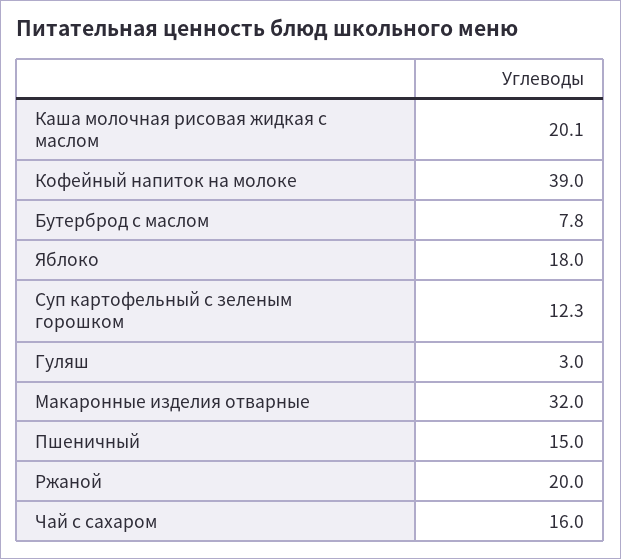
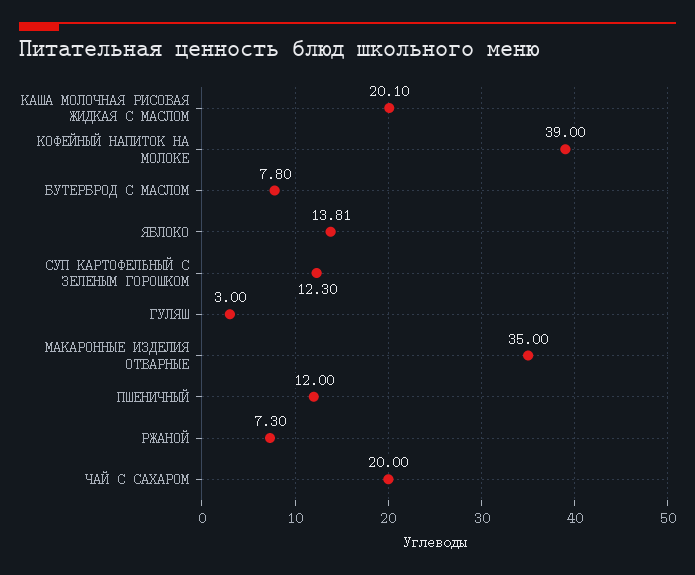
Яблоко: 18 -> 13.81
Макаронные изделия отварные: 32 -> 35
Пшеничный: 15 -> 12
Ржаной: 20 -> 7.3
Чай с сахаром: 16 -> 20

